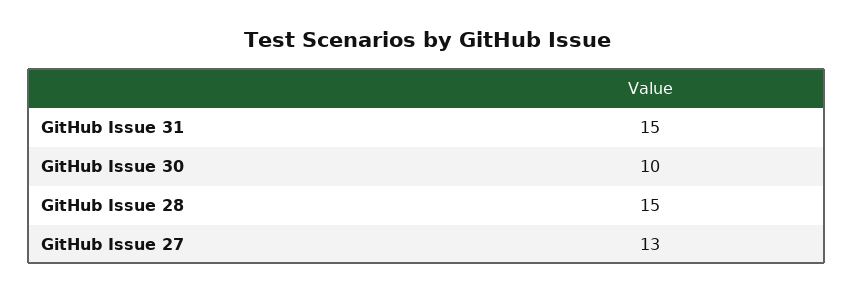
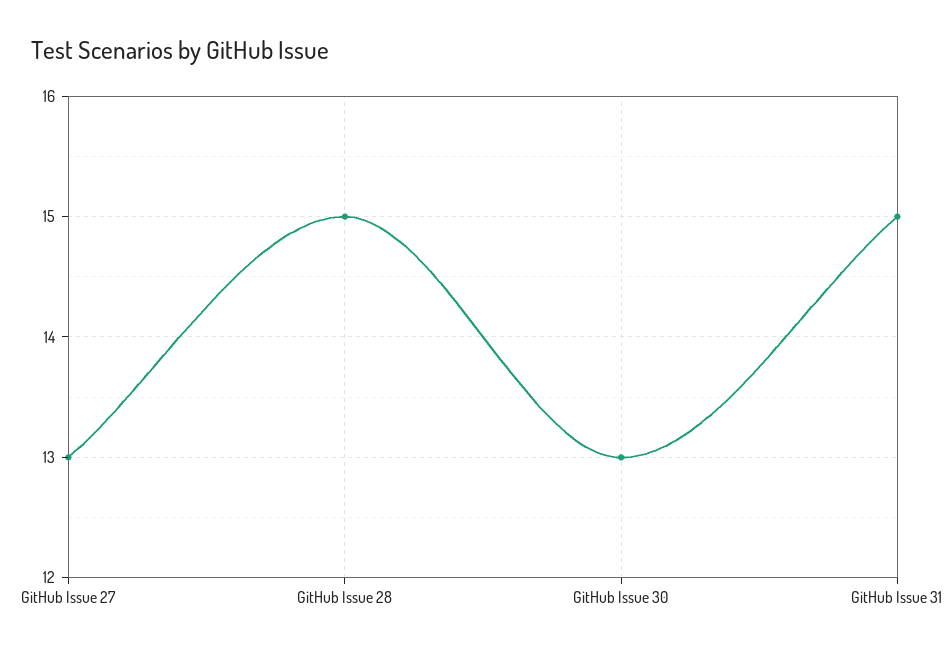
GitHub Issue 30: 10 -> 13

